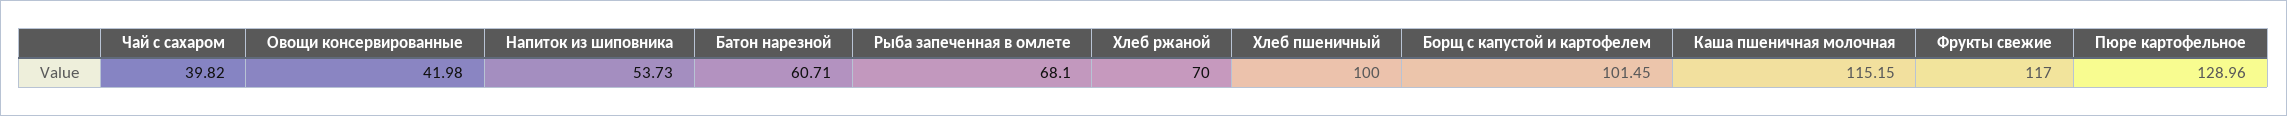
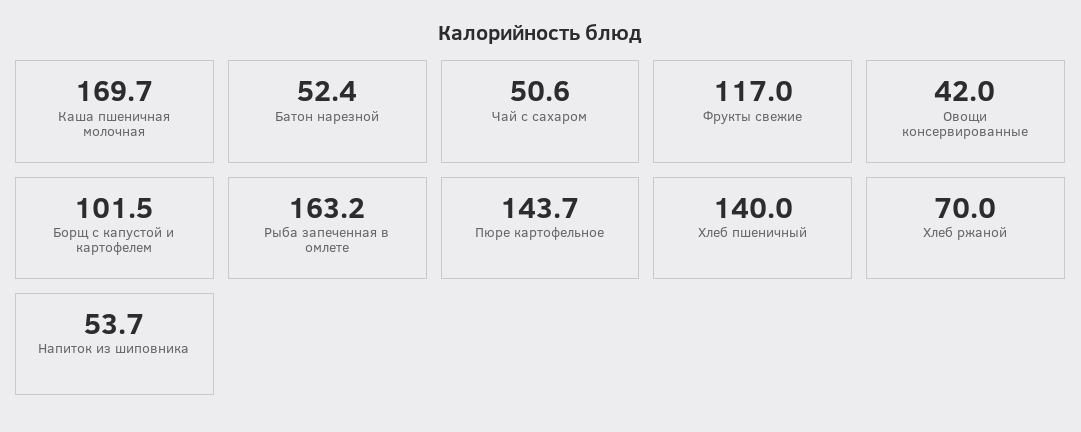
Чай с сахаром: 39.82 -> 50.6
Батон нарезной: 60.71 -> 52.4
Рыба запеченная в омлете: 68.1 -> 163.2
Хлеб пшеничный: 100 -> 140
Каша пшеничная молочная: 115.15 -> 169.7
Пюре картофельное: 128.96 -> 143.7

